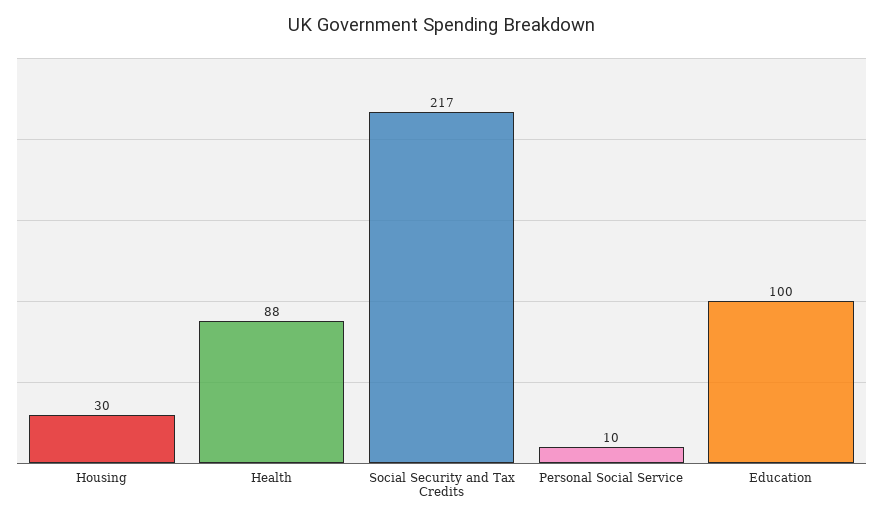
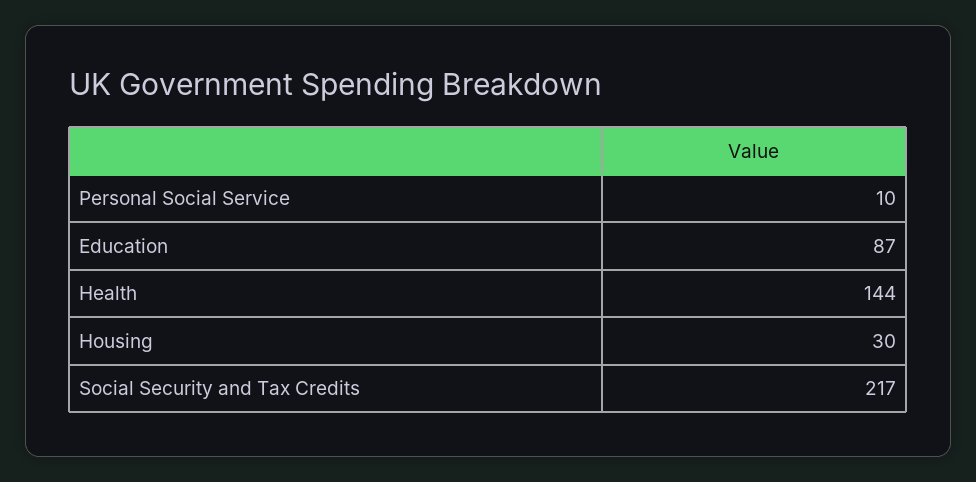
Health: 88 -> 144
Education: 100 -> 87

